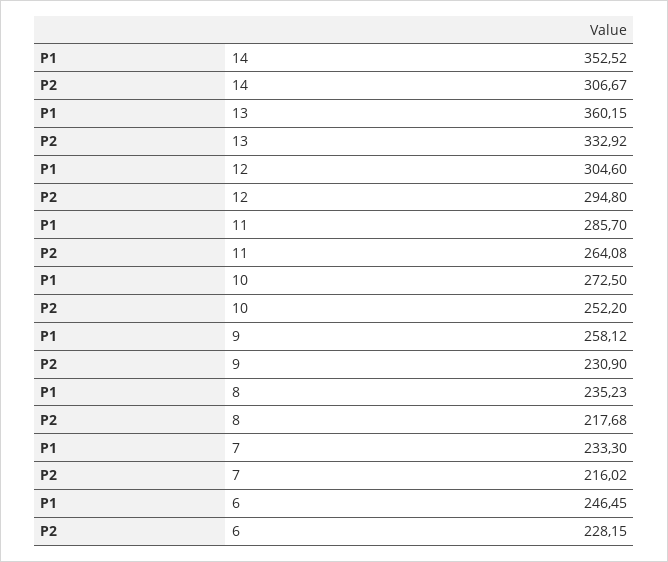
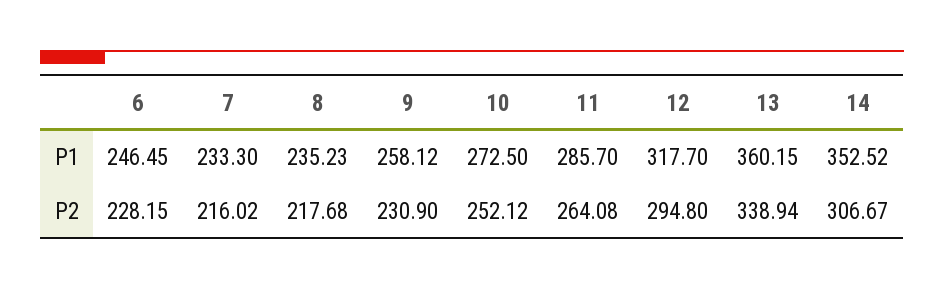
P2, 13: 332.92 -> 338.94
P1, 12: 304.6 -> 317.7
P2, 10: 252.2 -> 252.12

